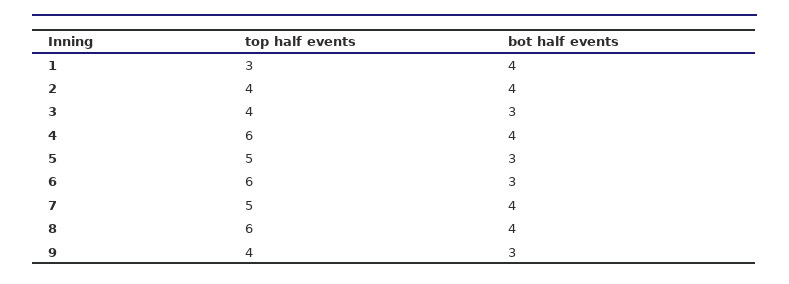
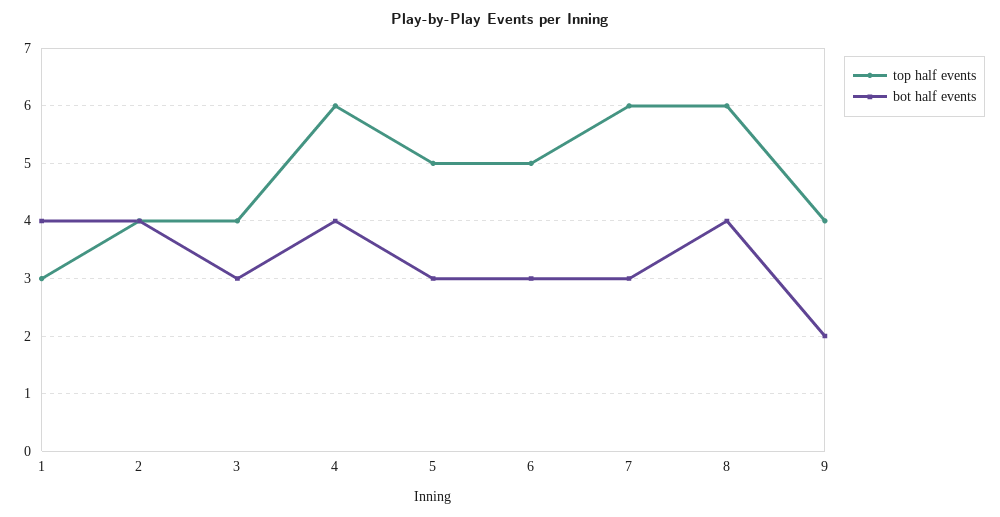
top half events, 6: 6 -> 5
top half events, 7: 5 -> 6
bot half events, 7: 4 -> 3
bot half events, 9: 3 -> 2

